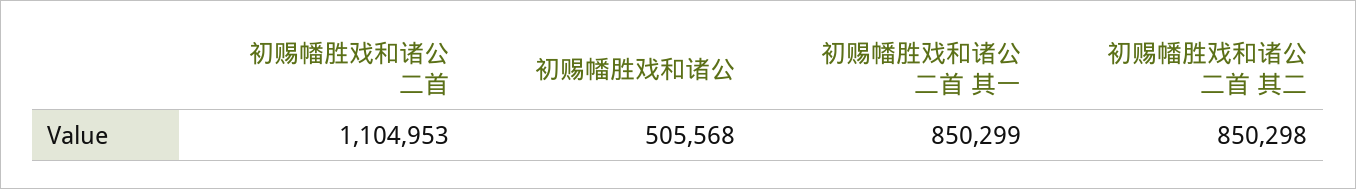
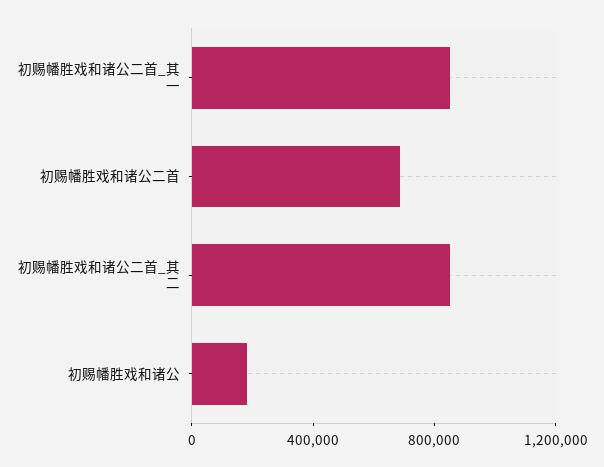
初赐幡胜戏和诸公二首: 1104953 -> 700000
初赐幡胜戏和诸公: 505568 -> 200000

